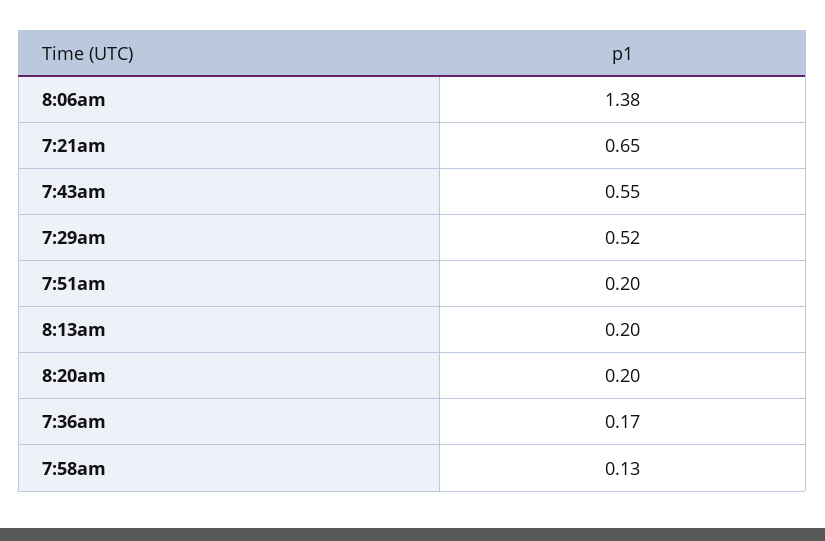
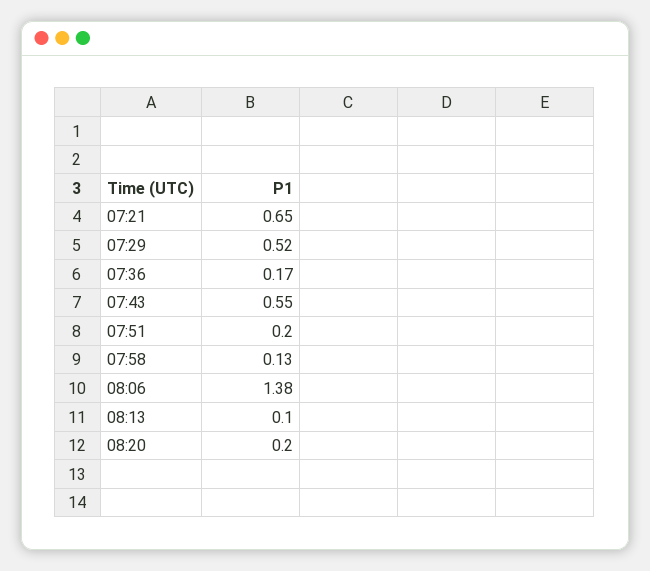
8:13am: 0.2 -> 0.1

